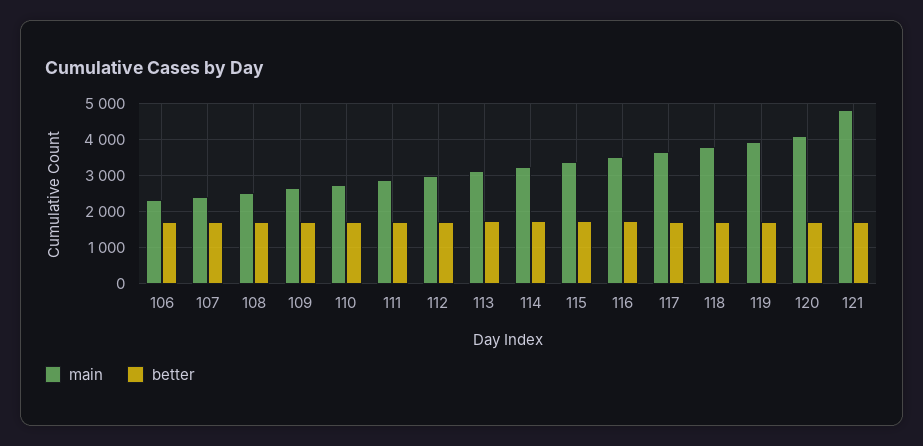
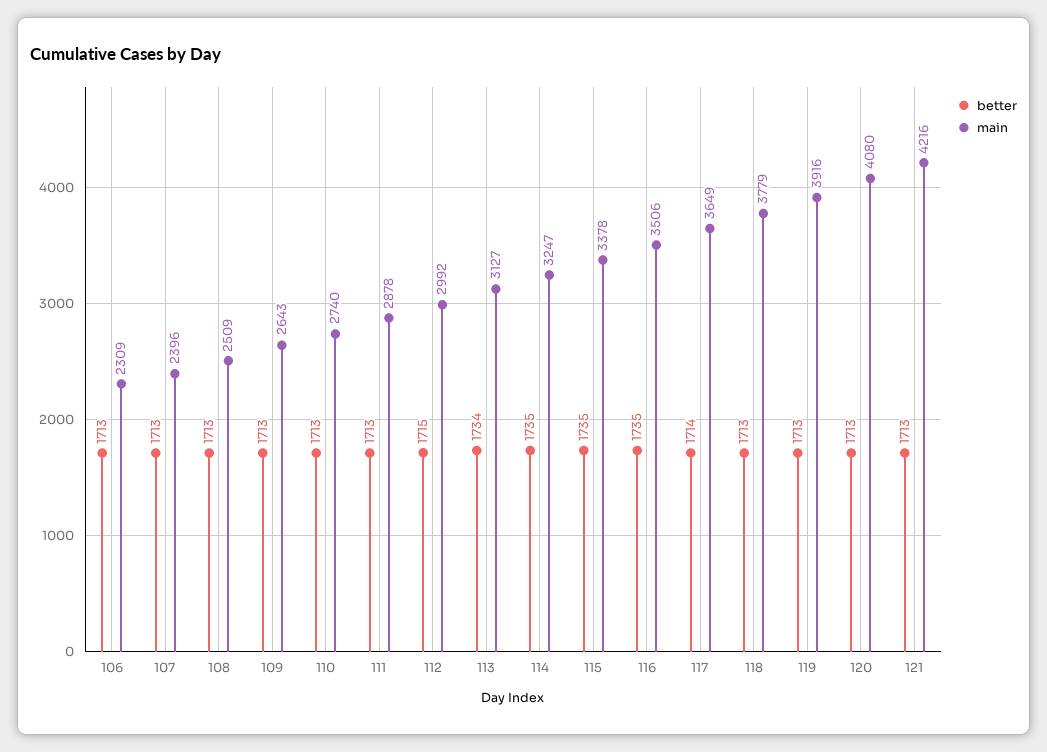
main, 121: 4800 -> 4216

